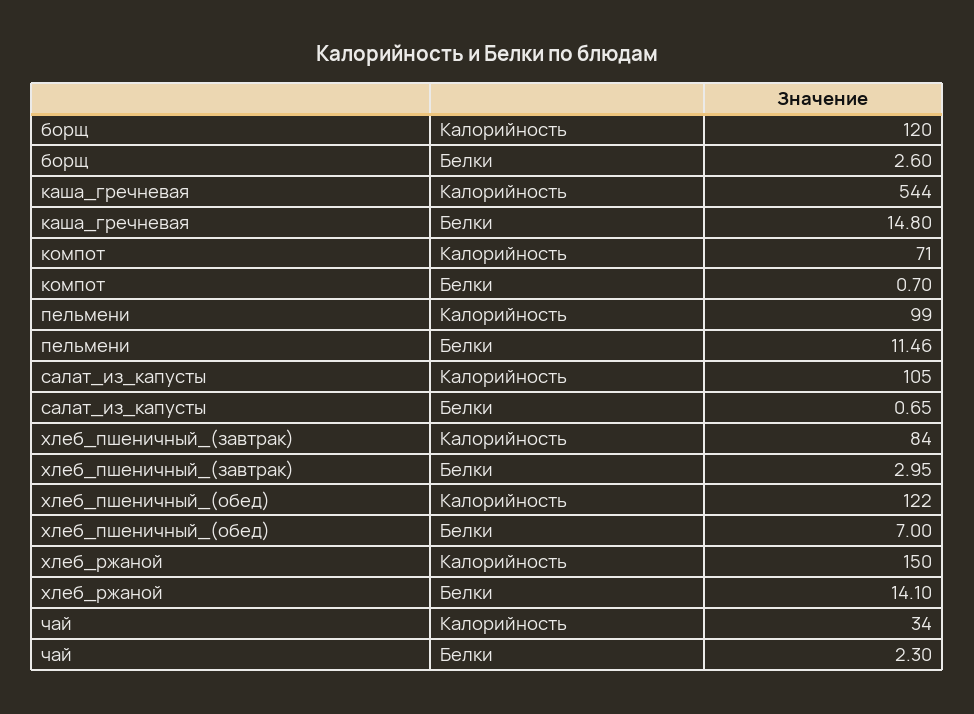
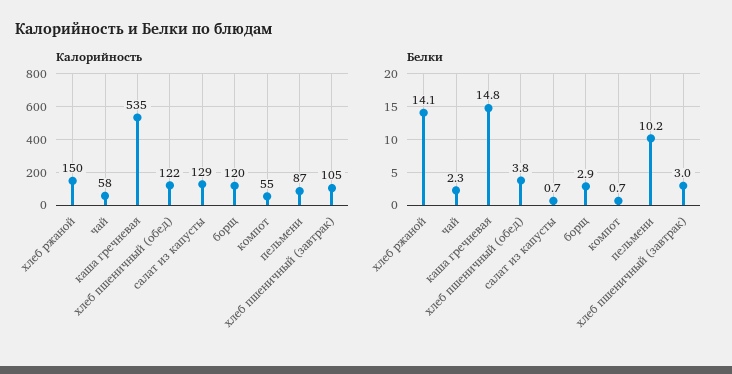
Белки, борщ: 2.6 -> 2.9
Калорийность, каша_гречневая: 544 -> 535
Калорийность, компот: 71 -> 55
Калорийность, пельмени: 99 -> 87
Белки, пельмени: 11.46 -> 10.2
Калорийность, салат_из_капусты: 105 -> 129
Калорийность, хлеб_пшеничный_(завтрак): 84 -> 105
Белки, хлеб_пшеничный_(обед): 7 -> 3.8
Калорийность, чай: 34 -> 58

